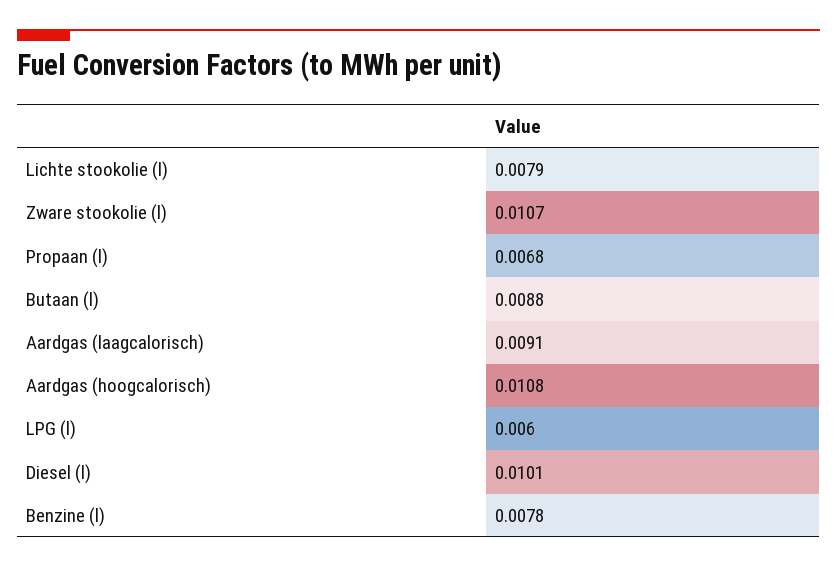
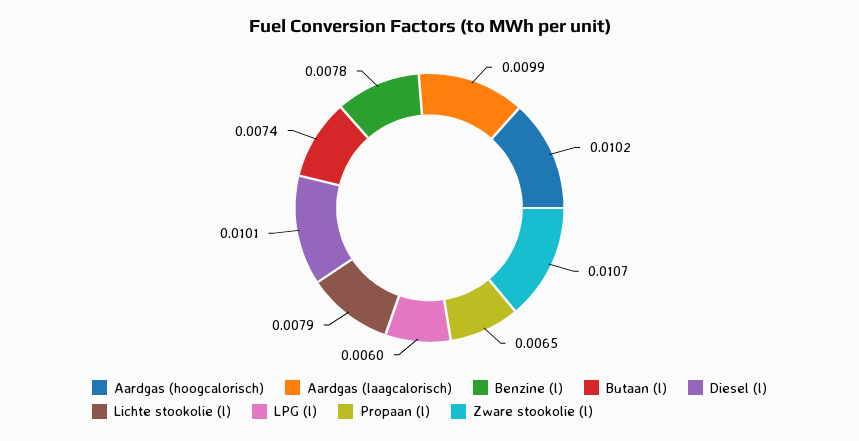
Propaan (l): 0.0068 -> 0.0065
Butaan (l): 0.0088 -> 0.0074
Aardgas (laagcalorisch): 0.0091 -> 0.0099
Aardgas (hoogcalorisch): 0.0108 -> 0.0102

